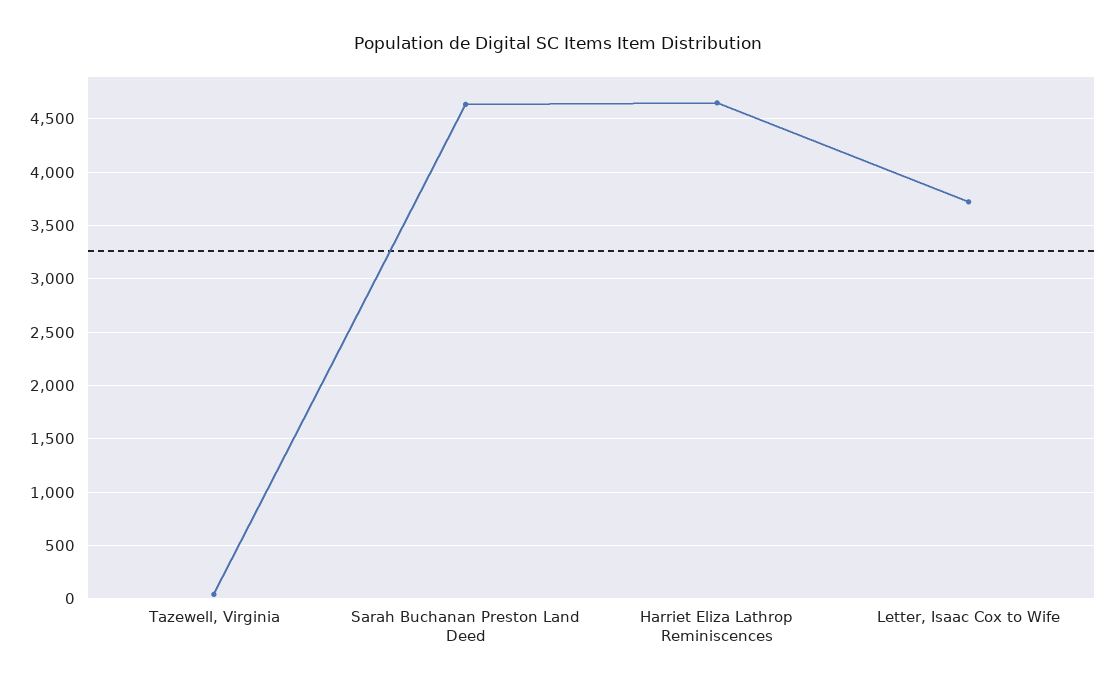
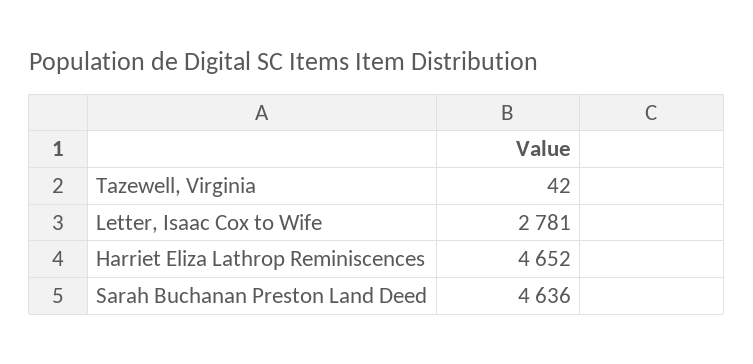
Letter, Isaac Cox to Wife: 3700 -> 2781

